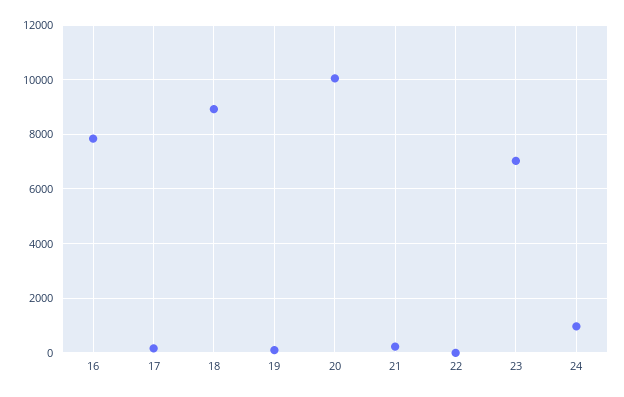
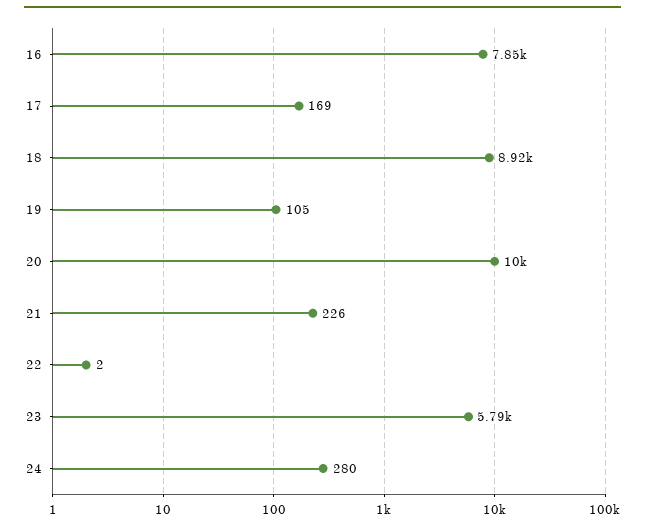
23: 7000 -> 5790
24: 1000 -> 280

